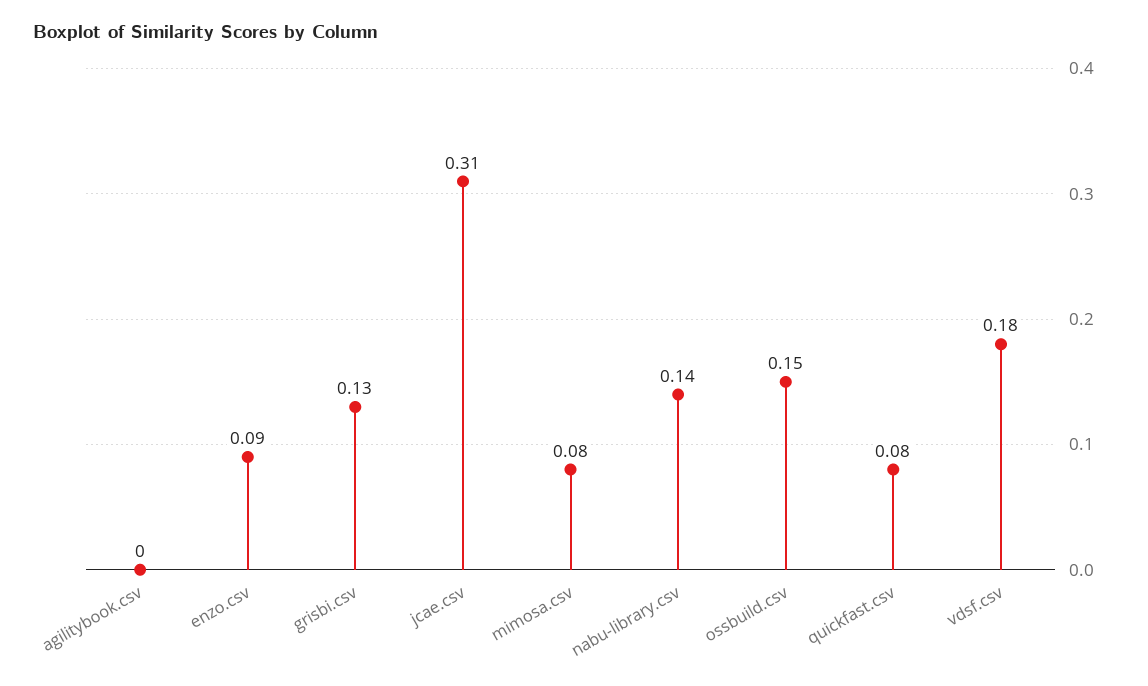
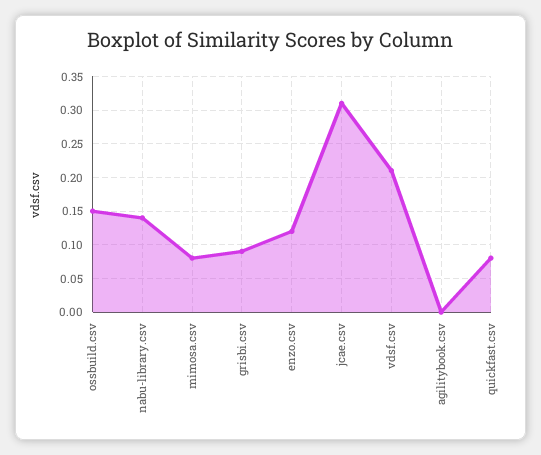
enzo.csv: 0.09 -> 0.12
grisbi.csv: 0.13 -> 0.09
vdsf.csv: 0.18 -> 0.21

